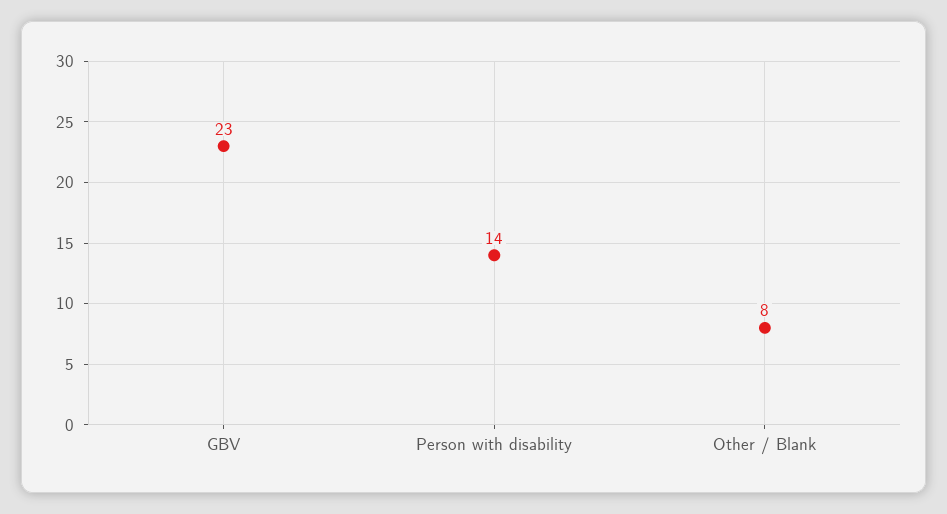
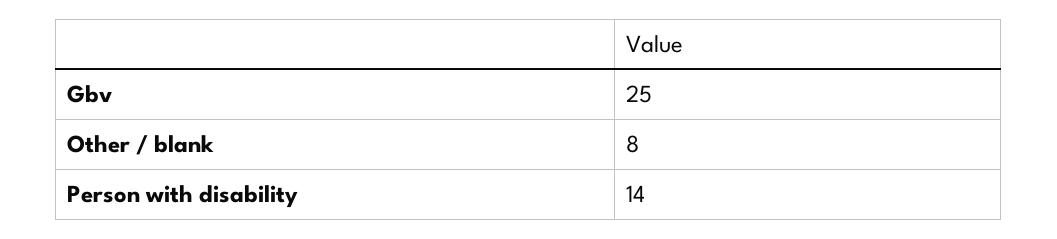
GBV: 23 -> 25

